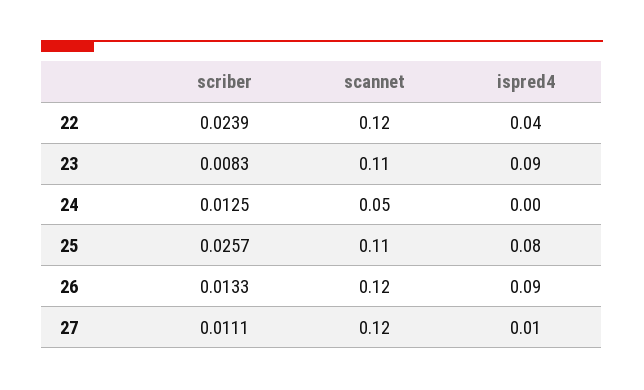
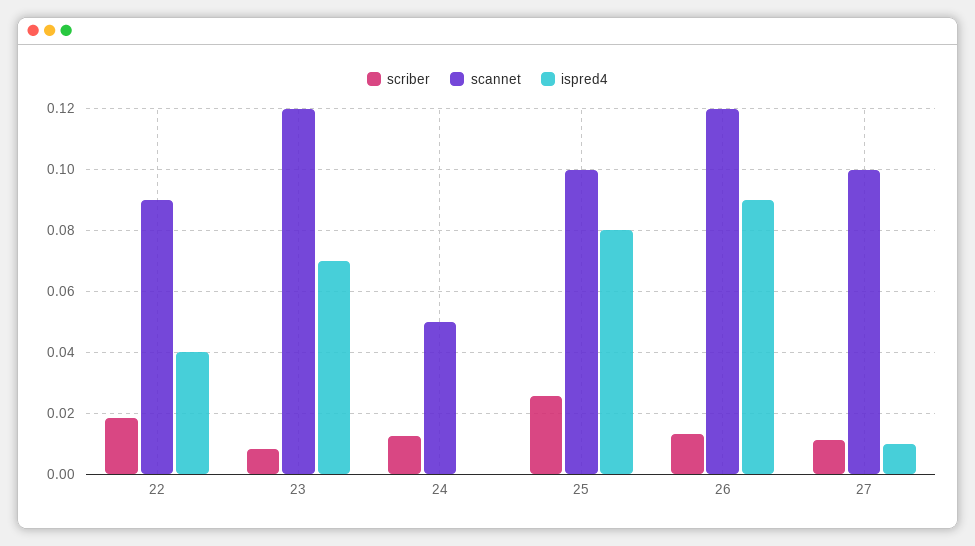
scriber, 22: 0.0239 -> 0.018
scannet, 22: 0.12 -> 0.09
scannet, 23: 0.11 -> 0.12
ispred4, 23: 0.09 -> 0.07
scannet, 25: 0.11 -> 0.1
scannet, 27: 0.12 -> 0.1

